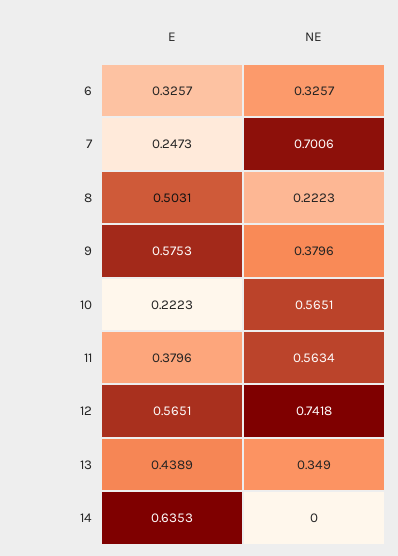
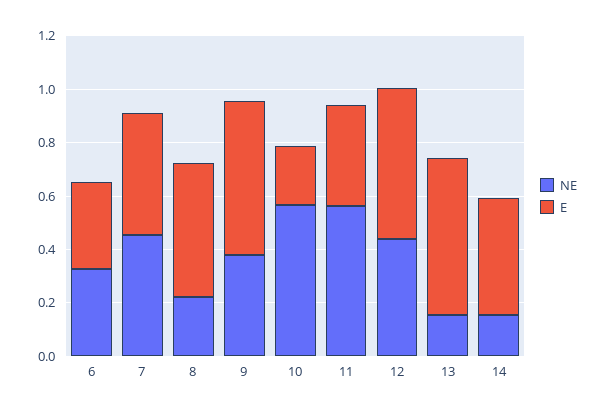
E, 7: 0.2473 -> 0.45
NE, 7: 0.7006 -> 0.45
NE, 12: 0.7418 -> 0.45
E, 13: 0.4389 -> 0.6
NE, 13: 0.349 -> 0.15
E, 14: 0.6353 -> 0.45
NE, 14: 0 -> 0.15

